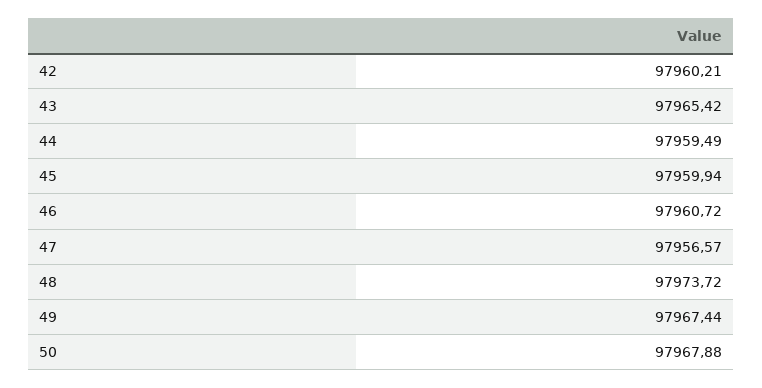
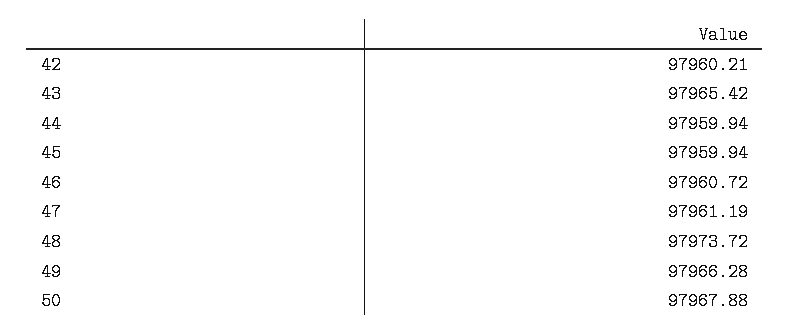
44: 97959.49 -> 97959.94
47: 97956.57 -> 97961.19
49: 97967.44 -> 97966.28

